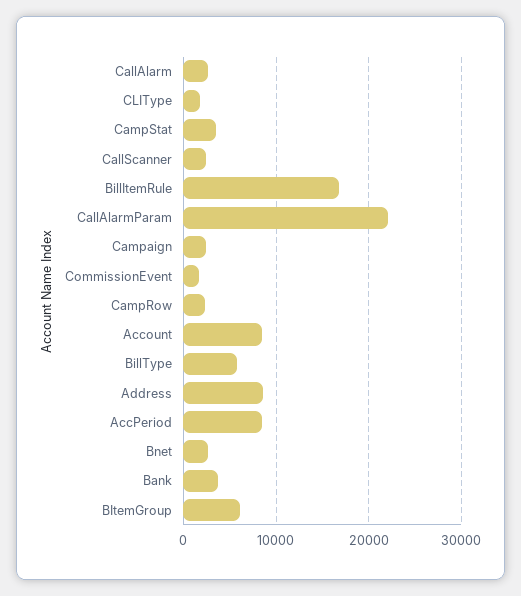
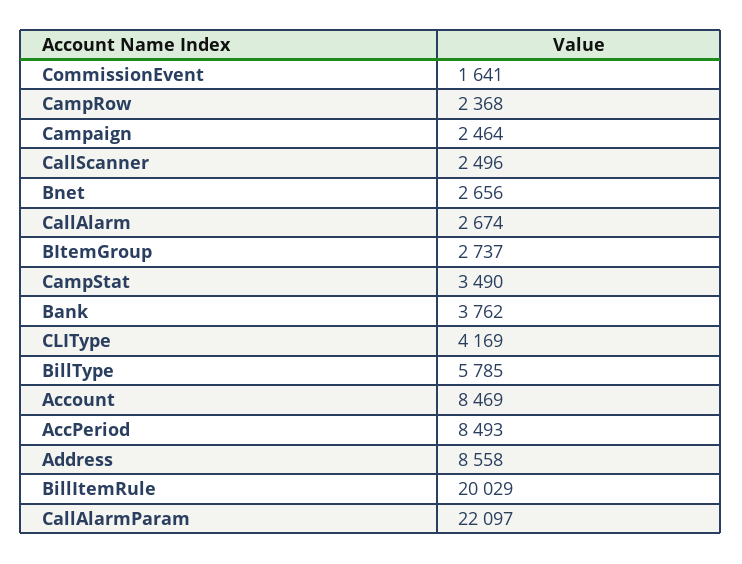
CLIType: 2000 -> 4169
BillItemRule: 17000 -> 20029
BItemGroup: 6000 -> 2737

